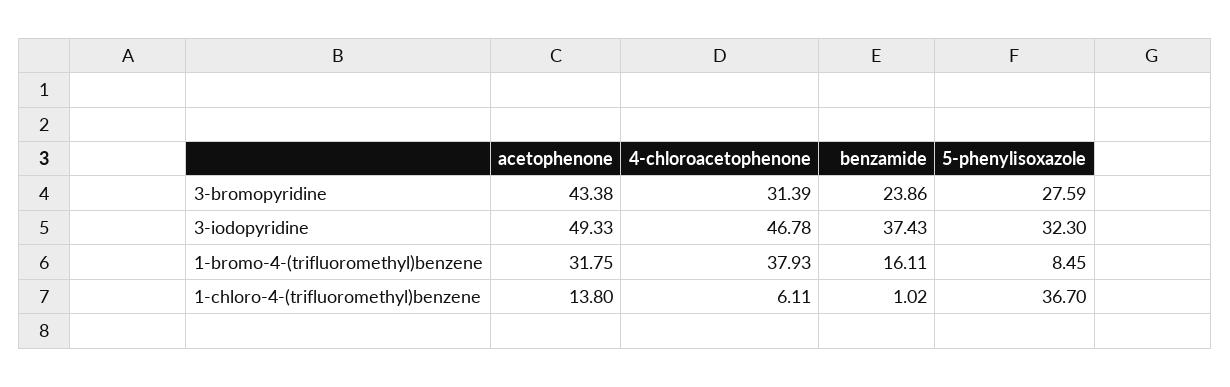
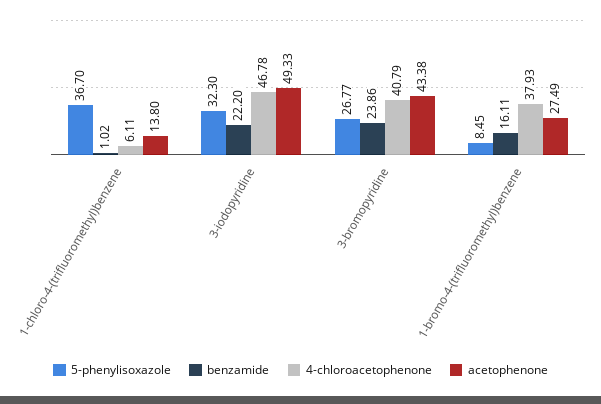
4-chloroacetophenone, 3-bromopyridine: 31.39 -> 40.79
5-phenylisoxazole, 3-bromopyridine: 27.59 -> 26.77
benzamide, 3-iodopyridine: 37.43 -> 22.2
acetophenone, 1-bromo-4-(trifluoromethyl)benzene: 31.75 -> 27.49

